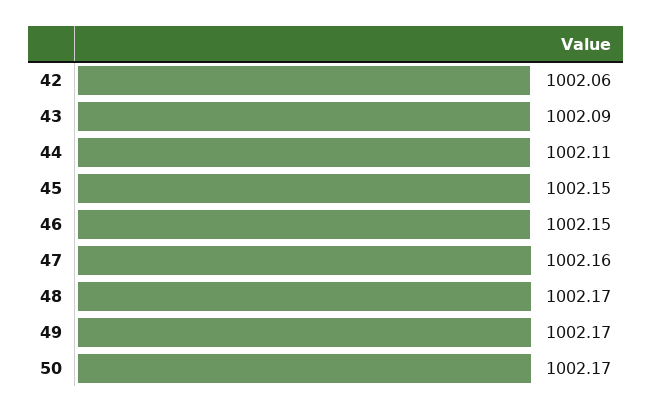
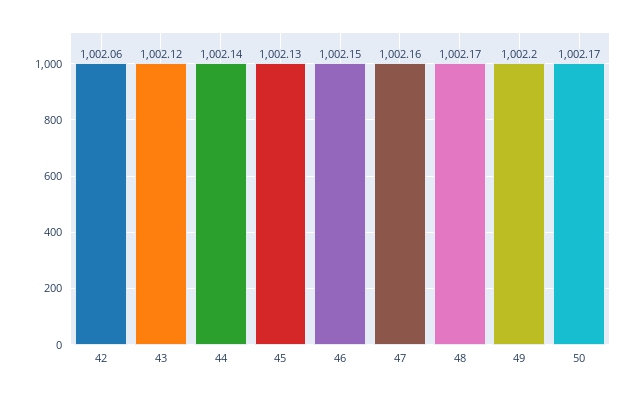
43: 1002.09 -> 1002.12
44: 1002.11 -> 1002.14
45: 1002.15 -> 1002.13
49: 1002.17 -> 1002.2

